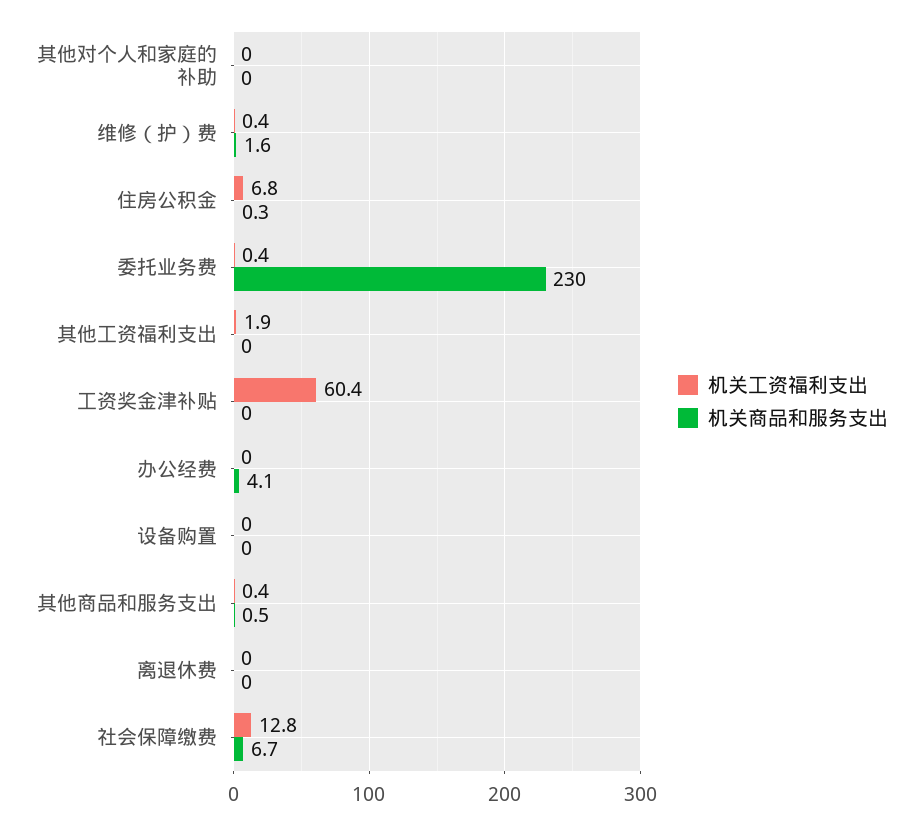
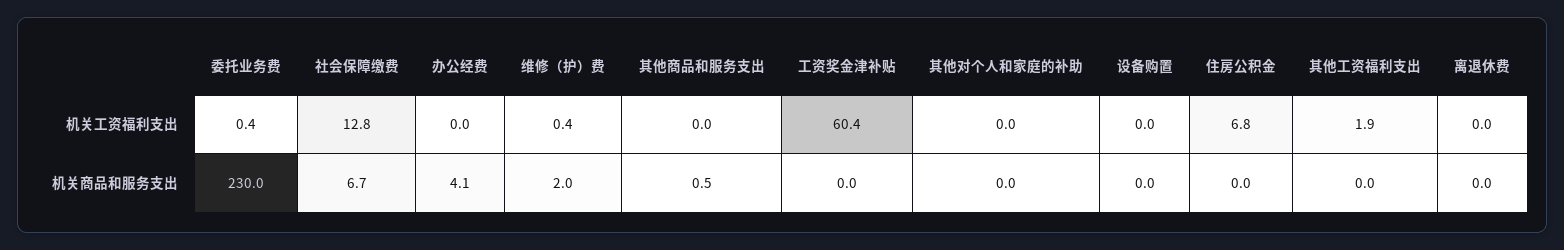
机关商品和服务支出, 维修（护）费: 1.6 -> 2
机关商品和服务支出, 住房公积金: 0.3 -> 0
机关工资福利支出, 其他商品和服务支出: 0.4 -> 0

